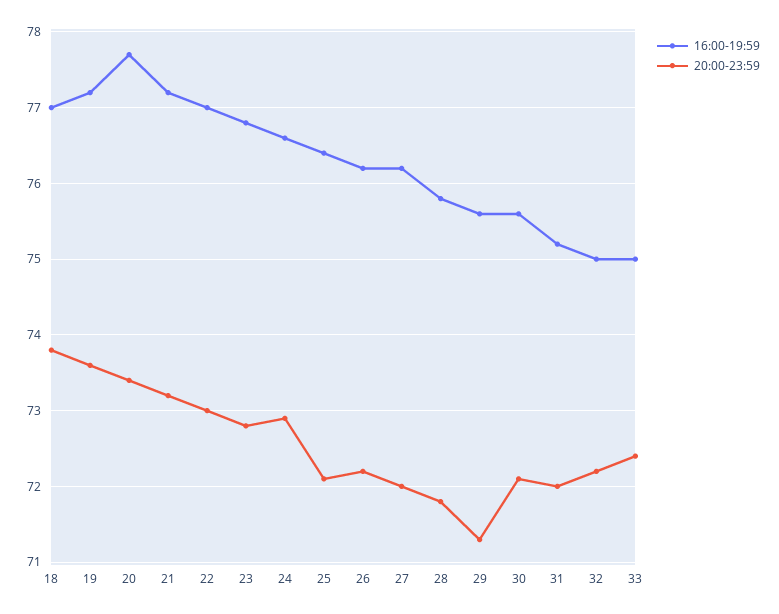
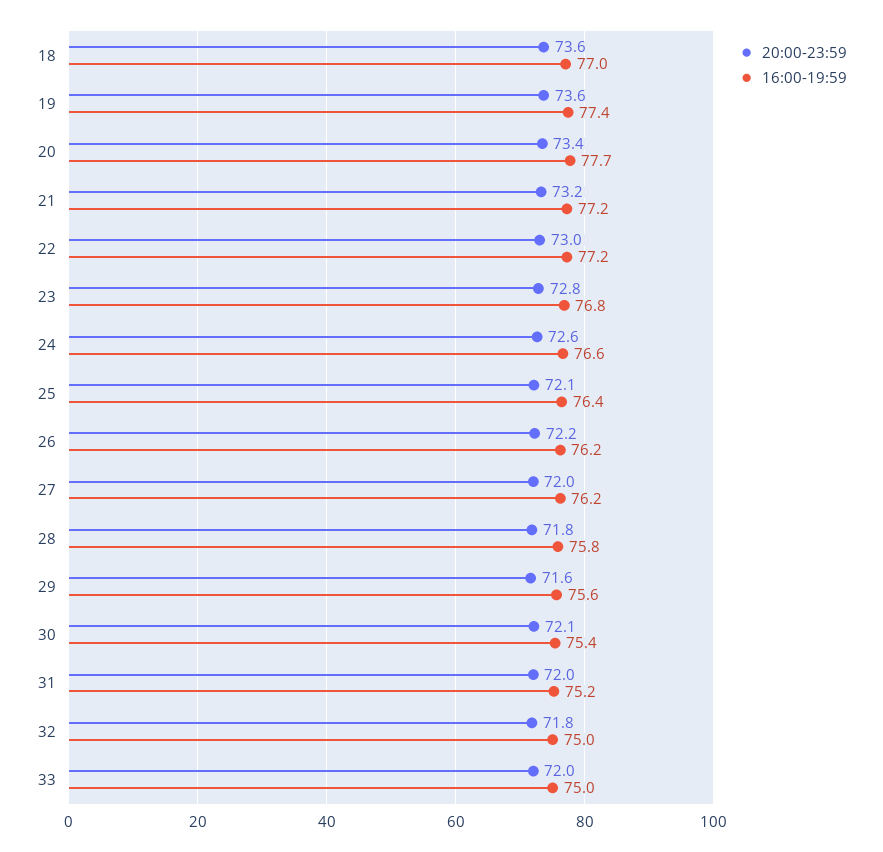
20:00-23:59, 18: 73.8 -> 73.6
16:00-19:59, 19: 77.2 -> 77.4
16:00-19:59, 22: 77 -> 77.2
20:00-23:59, 24: 72.9 -> 72.6
20:00-23:59, 29: 71.3 -> 71.6
16:00-19:59, 30: 75.6 -> 75.4
20:00-23:59, 32: 72.2 -> 71.8
20:00-23:59, 33: 72.4 -> 72

